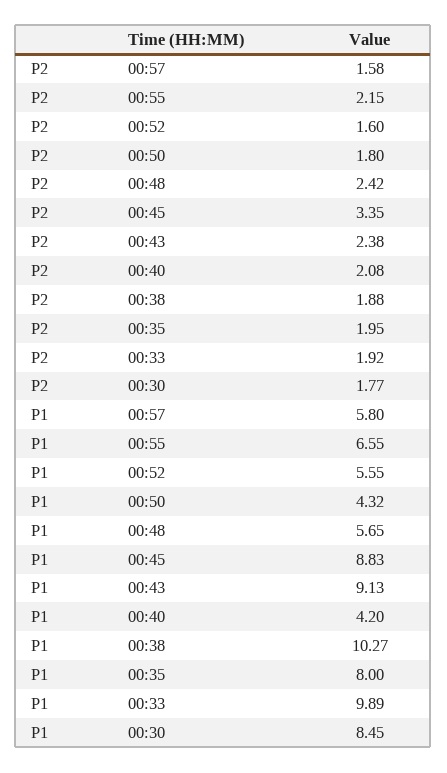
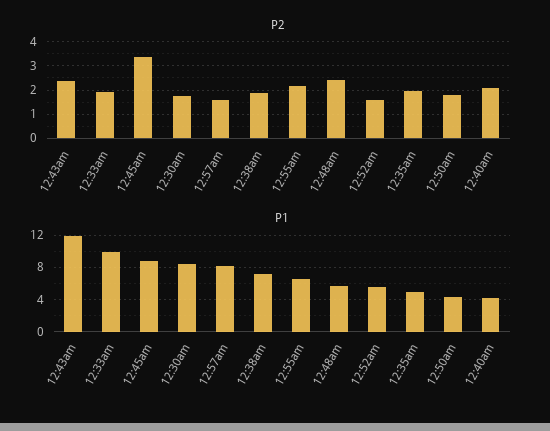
P1, 00:57: 5.8 -> 8
P1, 00:43: 9.13 -> 12
P1, 00:38: 10.27 -> 7
P1, 00:35: 8 -> 5

